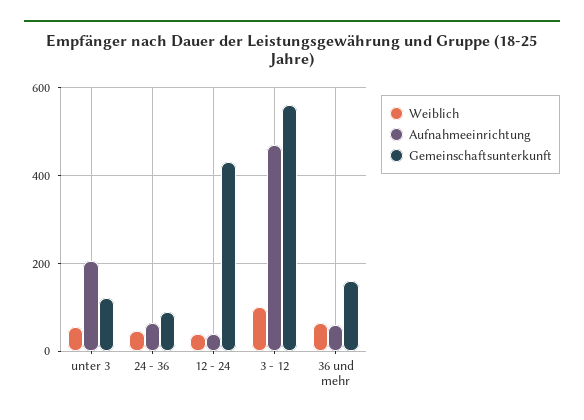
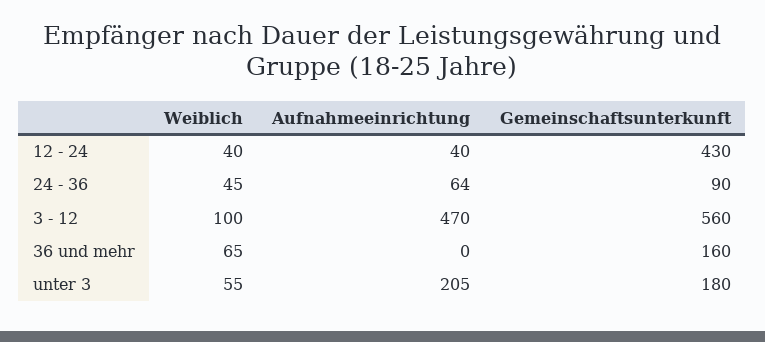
Gemeinschaftsunterkunft, unter 3: 120 -> 180
Aufnahmeeinrichtung, 36 und mehr: 60 -> 0

